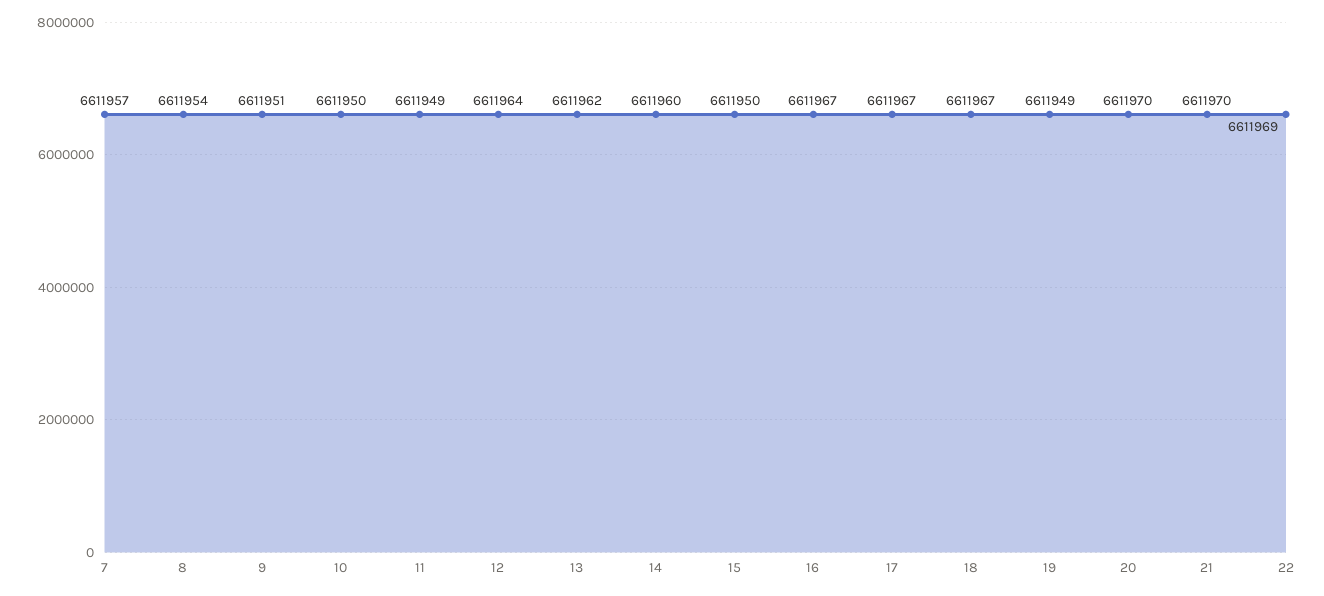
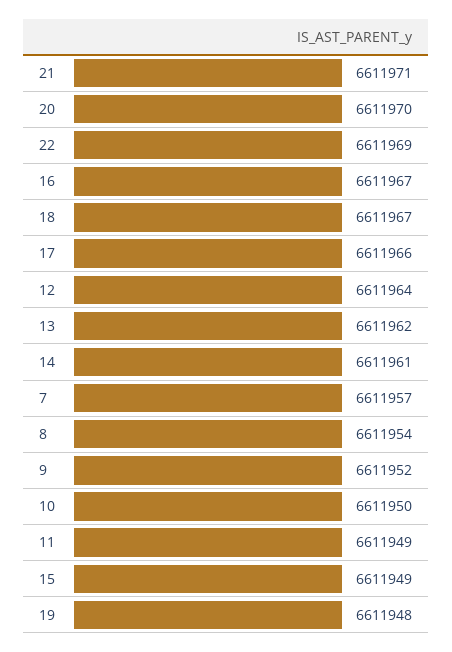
9: 6611951 -> 6611952
14: 6611960 -> 6611961
15: 6611950 -> 6611949
17: 6611967 -> 6611966
19: 6611949 -> 6611948
21: 6611970 -> 6611971

